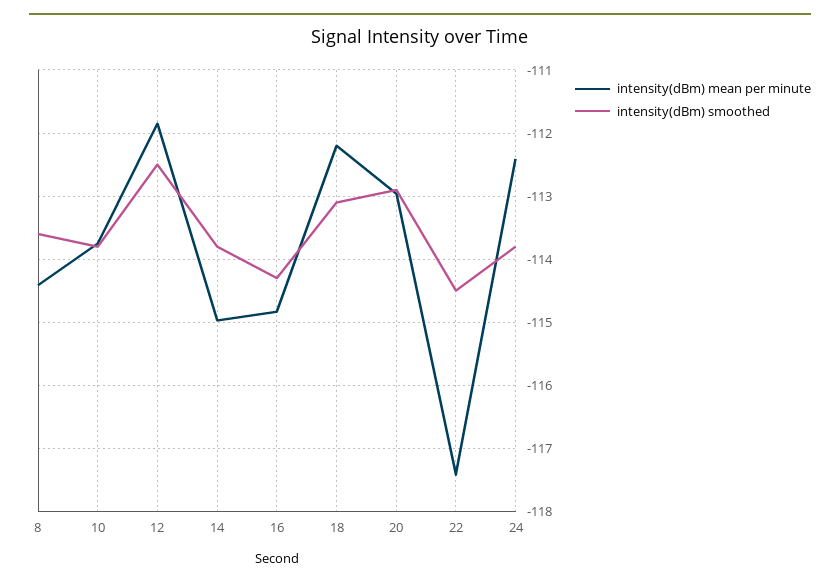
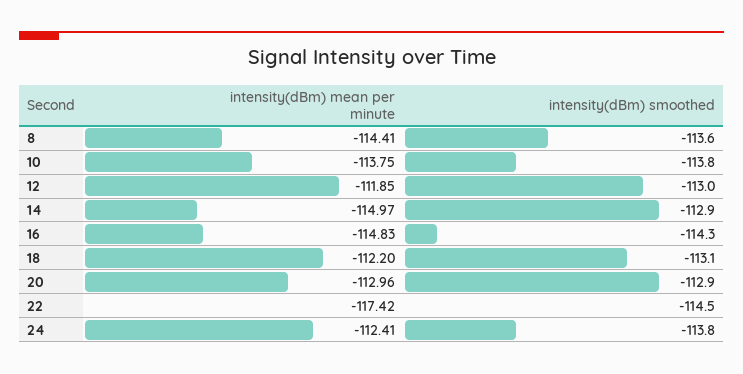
intensity(dBm) smoothed, 12: -112.5 -> -113
intensity(dBm) smoothed, 14: -113.8 -> -112.9

